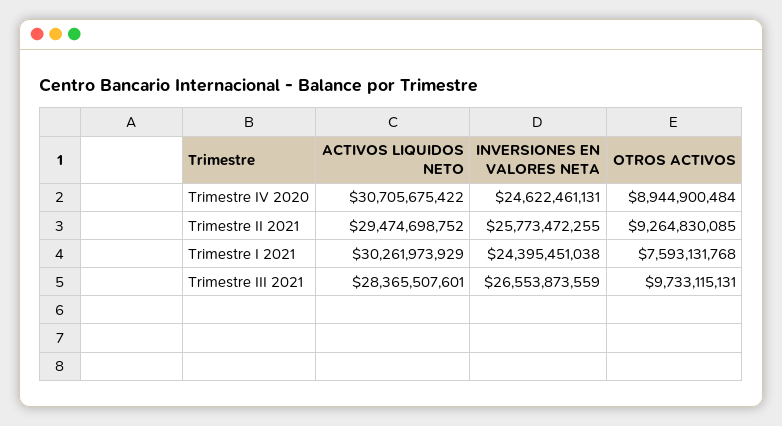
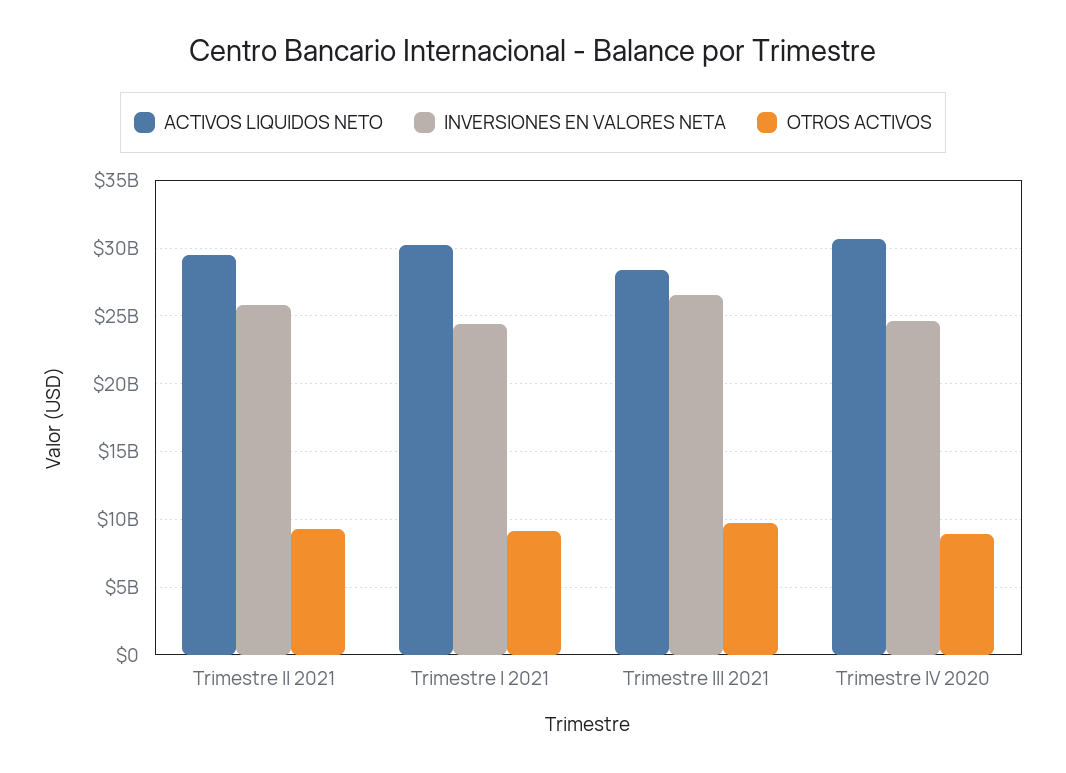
OTROS ACTIVOS, Trimestre I 2021: 7593131768 -> 9000000000

